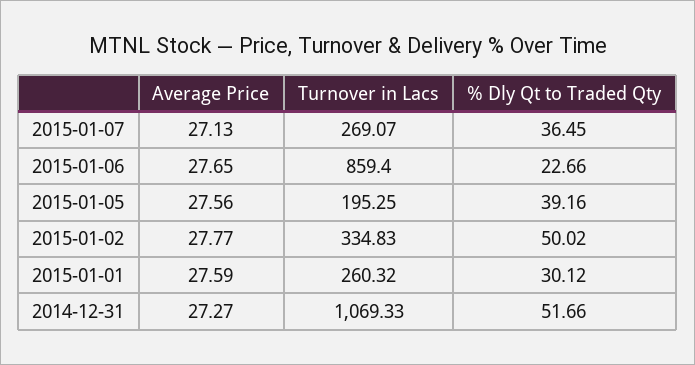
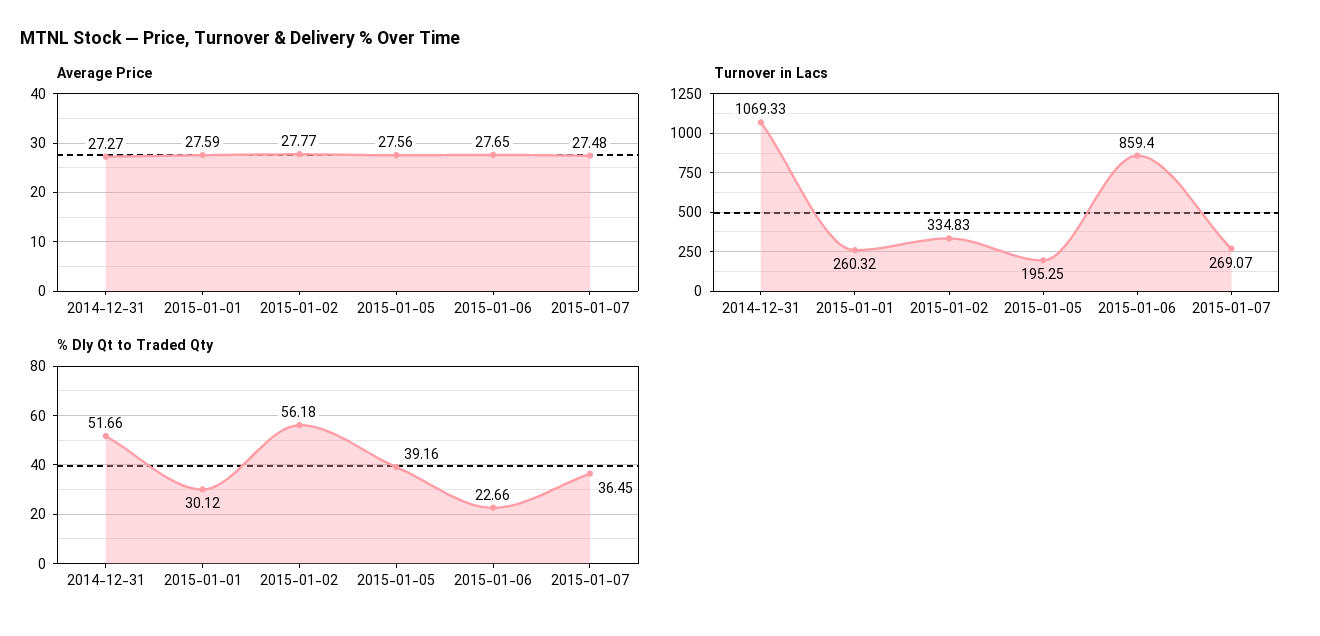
Average Price, 2015-01-07: 27.13 -> 27.48
% Dly Qt to Traded Qty, 2015-01-02: 50.02 -> 56.18

